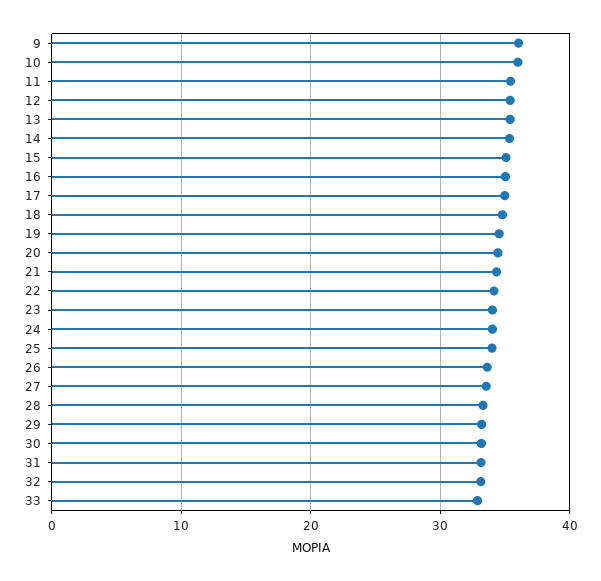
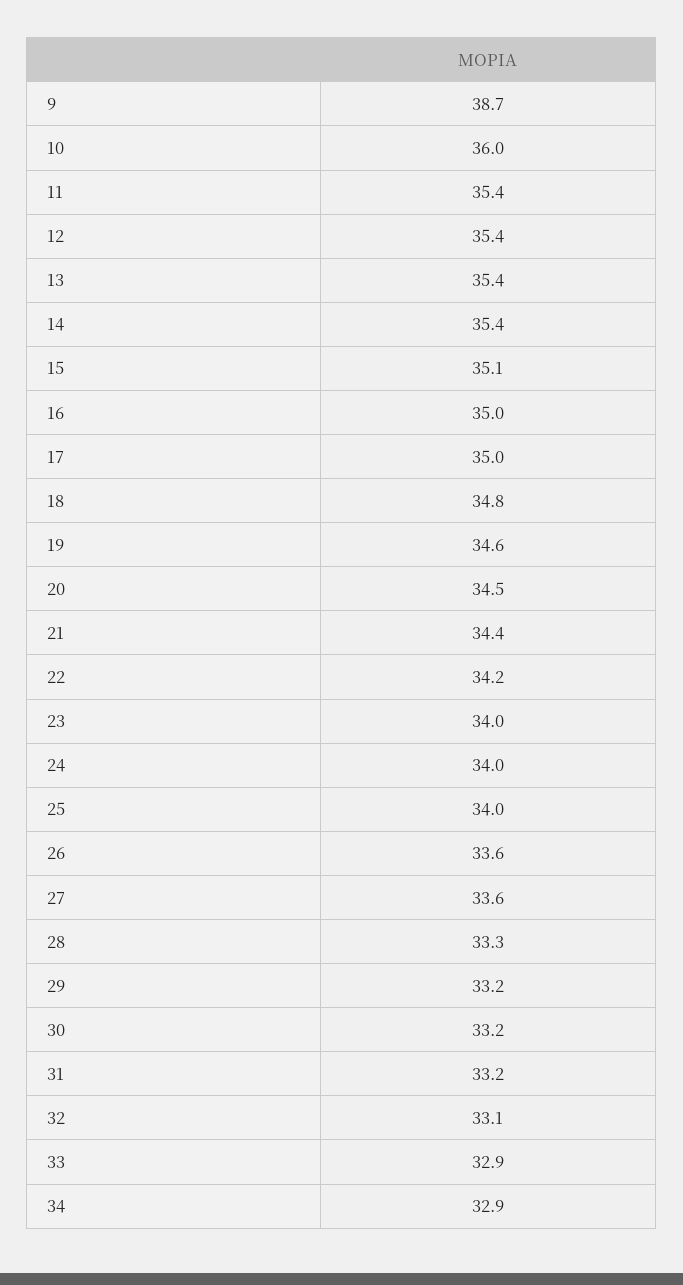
9: 36 -> 38.7
34: none -> 32.9

